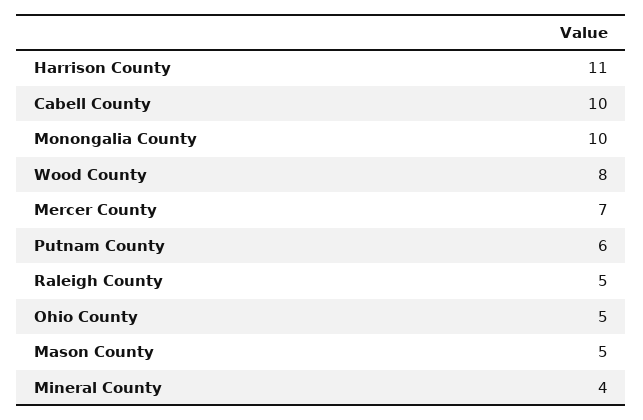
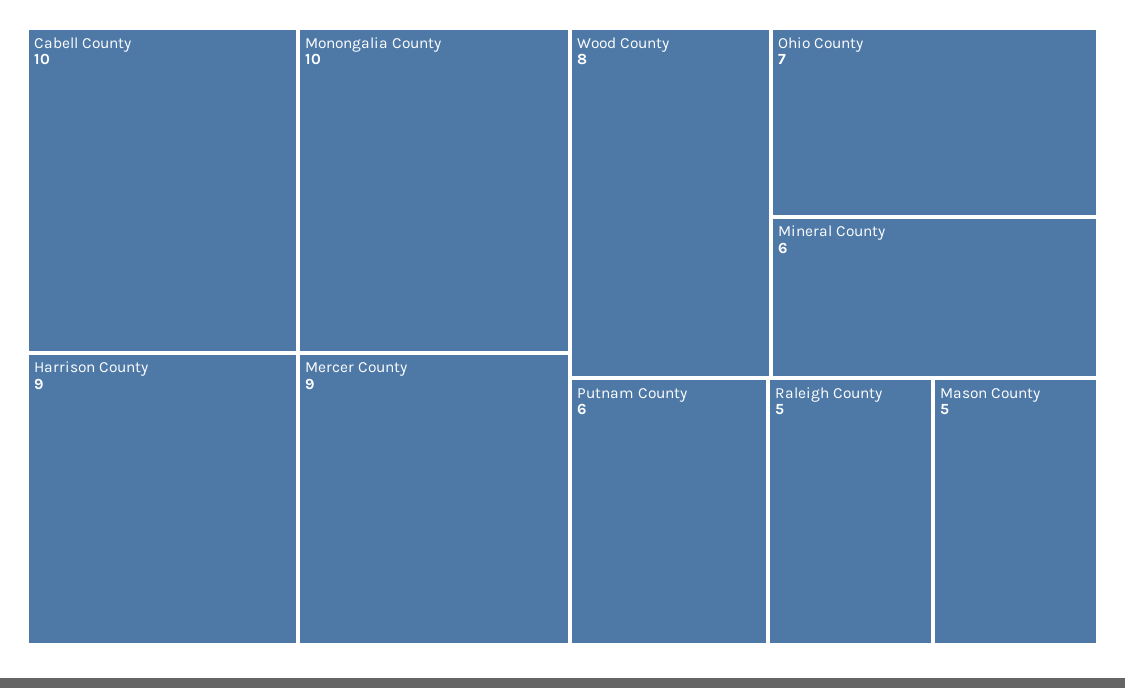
Harrison County: 11 -> 9
Mercer County: 7 -> 9
Ohio County: 5 -> 7
Mineral County: 4 -> 6

